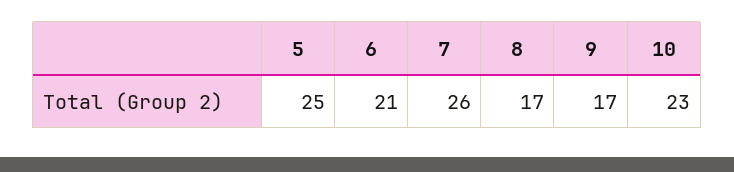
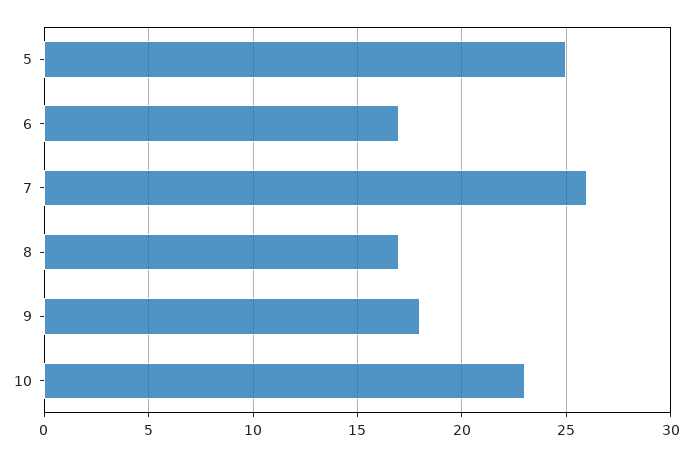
6: 21 -> 17
9: 17 -> 18

